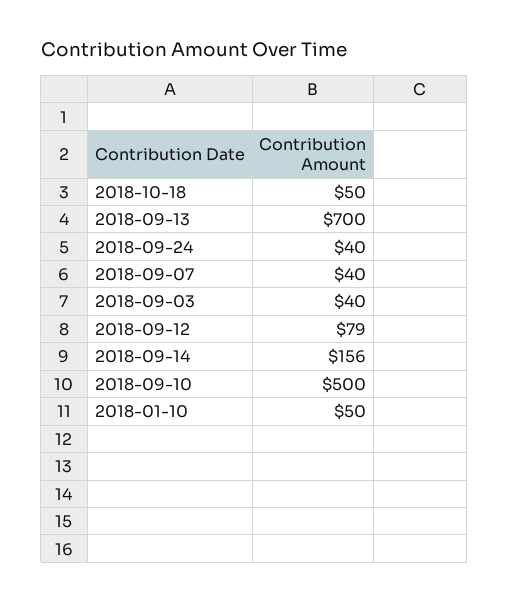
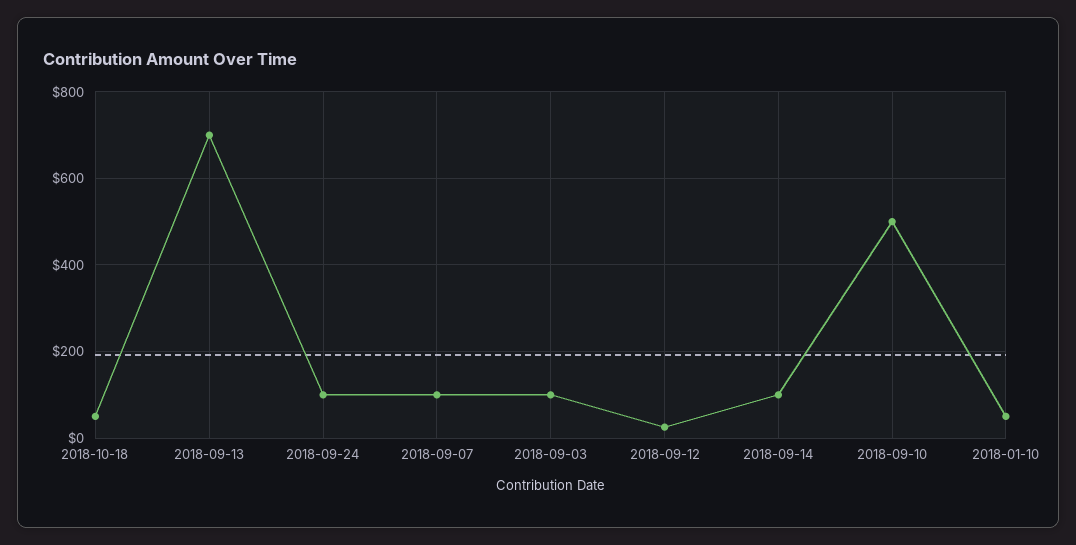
2018-09-24: 40 -> 100
2018-09-07: 40 -> 100
2018-09-03: 40 -> 100
2018-09-12: 79 -> 20
2018-09-14: 156 -> 100

